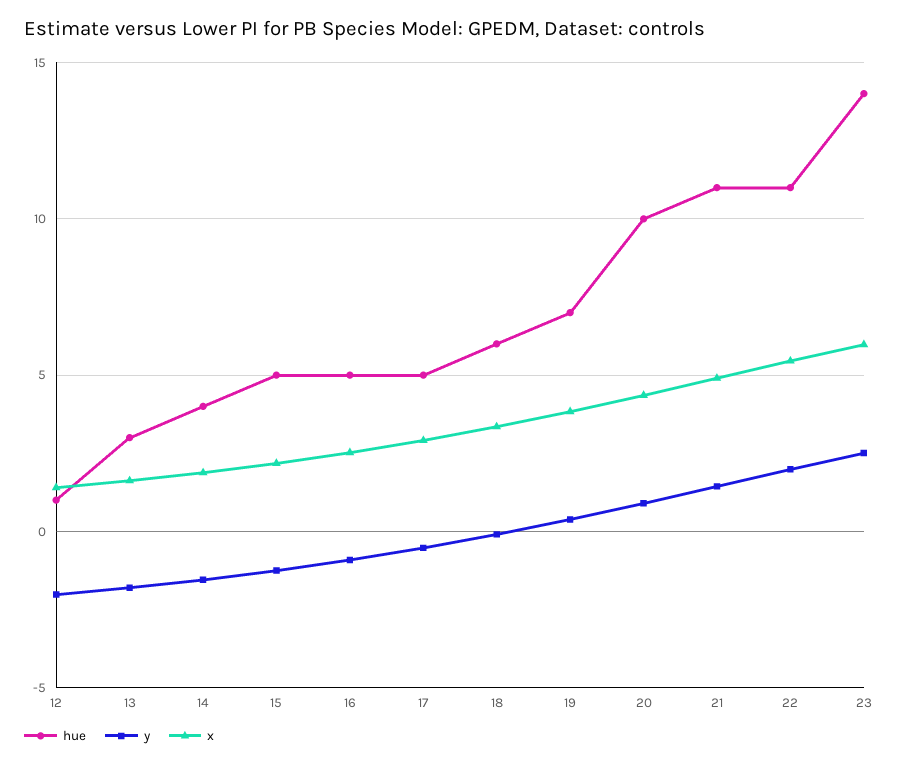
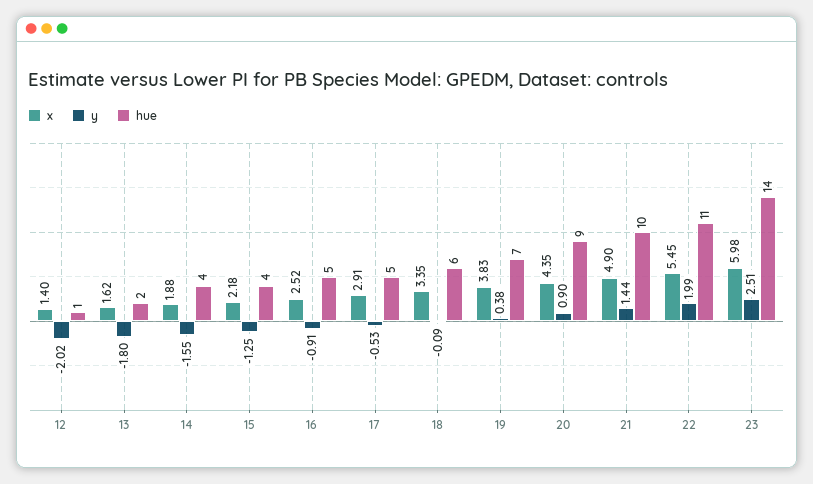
hue, 13: 3 -> 2
hue, 15: 5 -> 4
hue, 20: 10 -> 9
hue, 21: 11 -> 10

